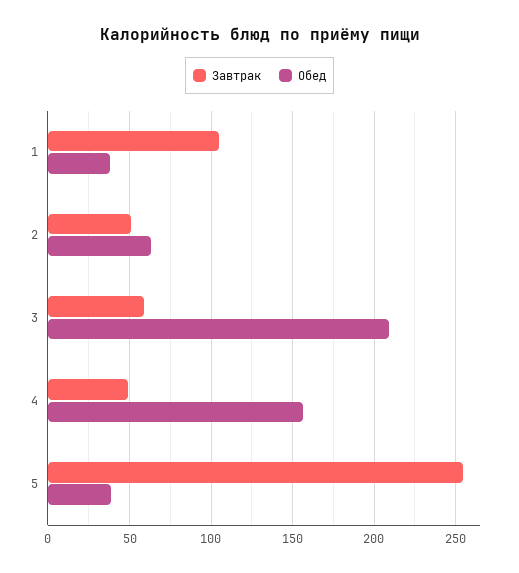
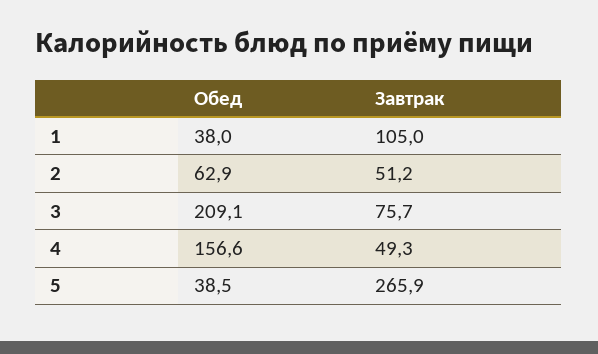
Завтрак, 3: 60 -> 75.7
Завтрак, 5: 255 -> 265.9

